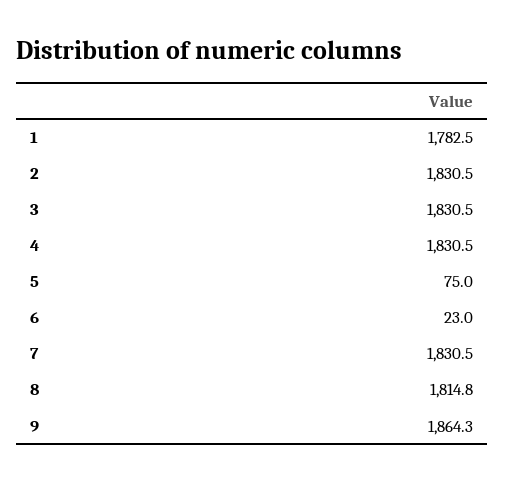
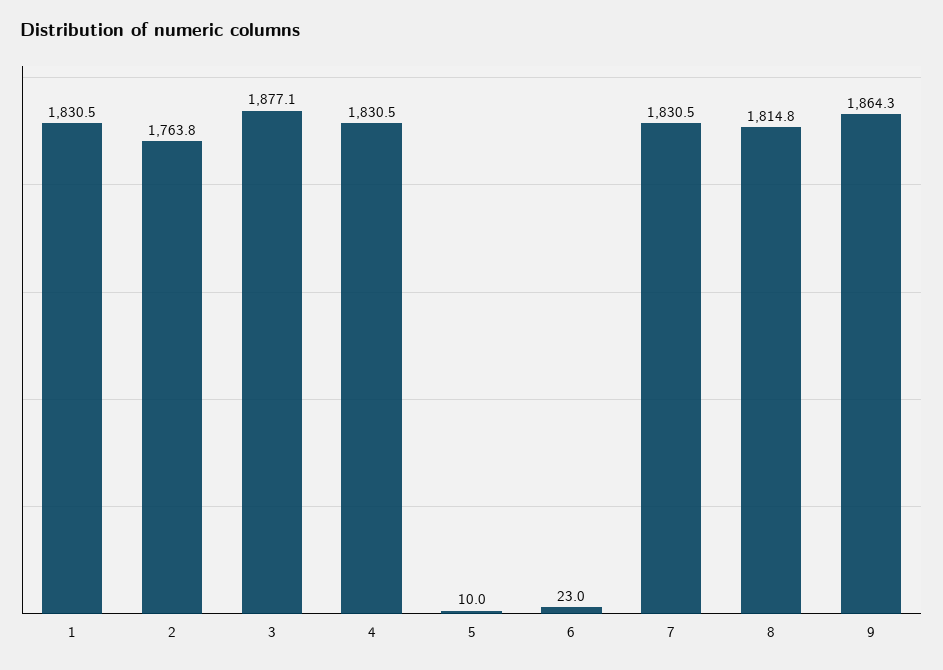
1: 1782.5 -> 1830.5
2: 1830.5 -> 1763.8
3: 1830.5 -> 1877.1
5: 75 -> 10

